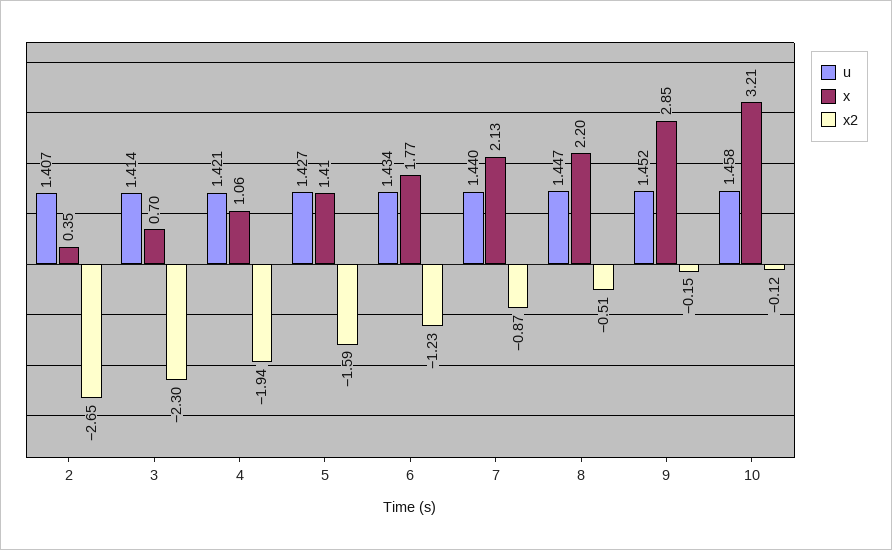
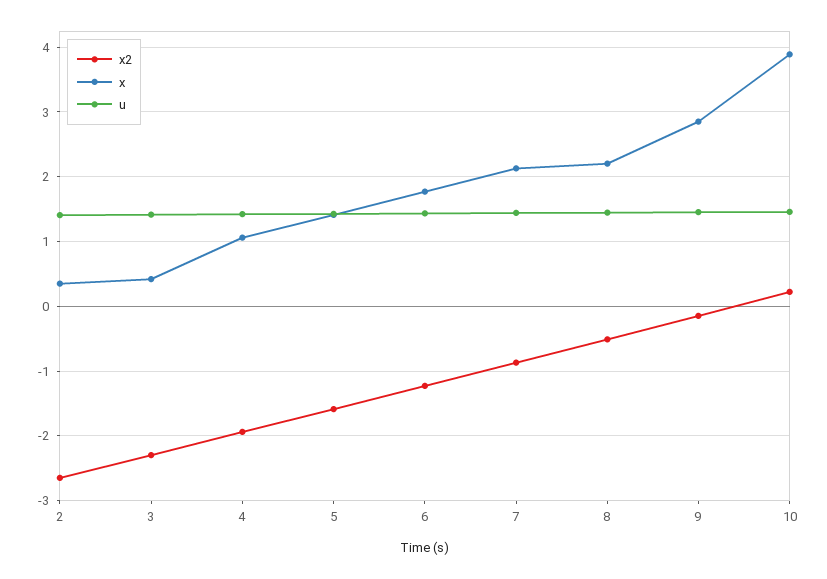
x, 3: 0.7 -> 0.4
x, 10: 3.21 -> 3.9
x2, 10: -0.12 -> 0.2

